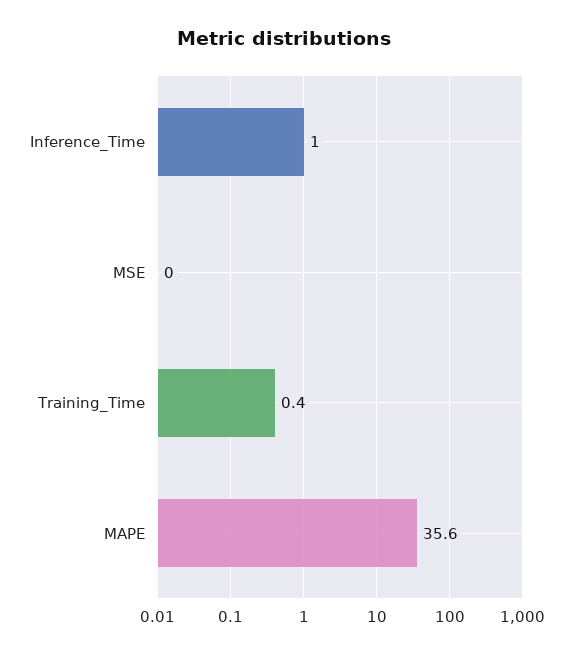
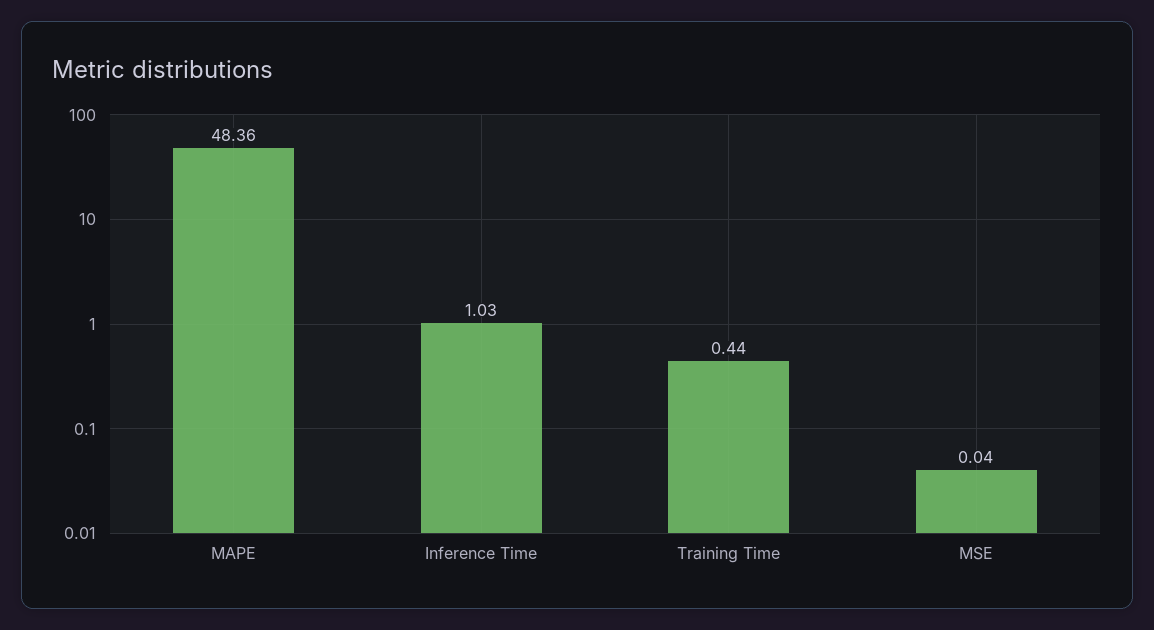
MAPE: 35.6 -> 48.36

